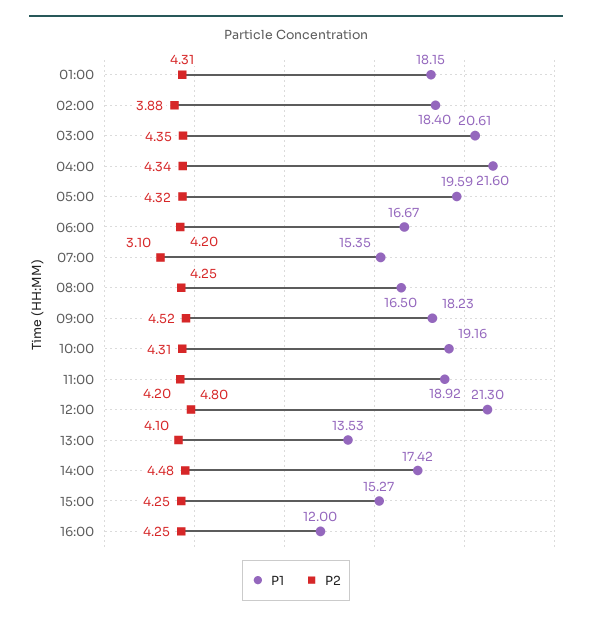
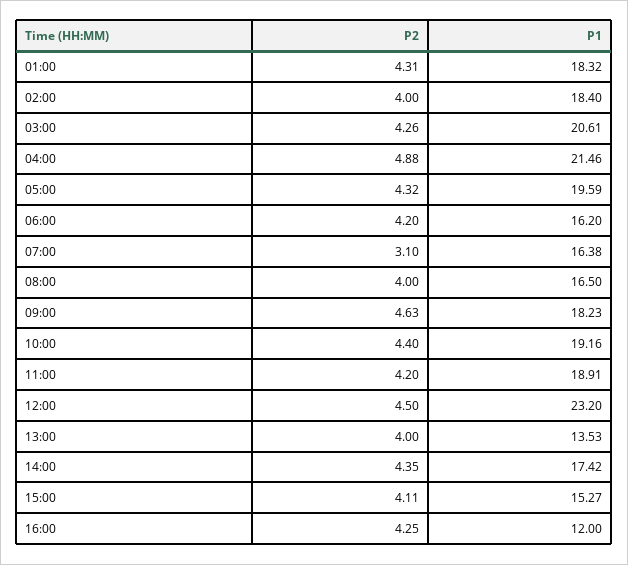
P1, 01:00: 18.15 -> 18.32
P2, 02:00: 3.88 -> 4
P2, 03:00: 4.35 -> 4.26
P1, 04:00: 21.6 -> 21.46
P2, 04:00: 4.34 -> 4.88
P1, 06:00: 16.67 -> 16.2
P1, 07:00: 15.35 -> 16.38
P2, 08:00: 4.25 -> 4
P2, 09:00: 4.52 -> 4.63
P2, 10:00: 4.31 -> 4.4
P1, 11:00: 18.92 -> 18.91
P1, 12:00: 21.3 -> 23.2
P2, 12:00: 4.8 -> 4.5
P2, 13:00: 4.1 -> 4
P2, 14:00: 4.48 -> 4.35
P2, 15:00: 4.25 -> 4.11

